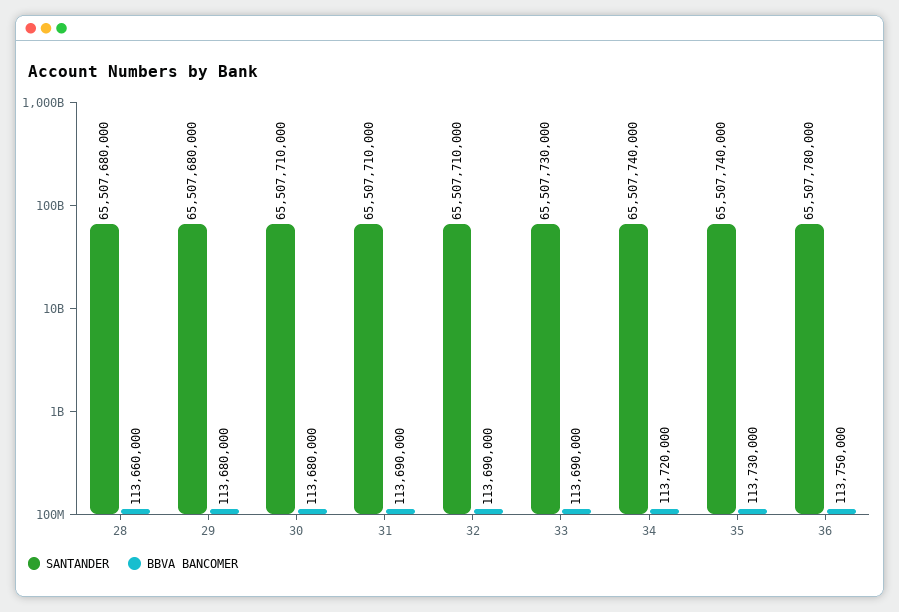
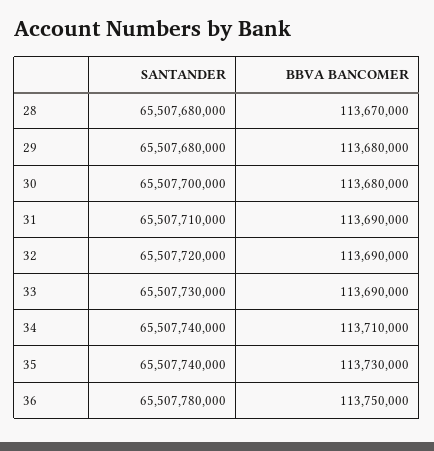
BBVA BANCOMER, 28: 113660000 -> 113670000
SANTANDER, 30: 65507710000 -> 65507700000
SANTANDER, 32: 65507710000 -> 65507720000
BBVA BANCOMER, 34: 113720000 -> 113710000

